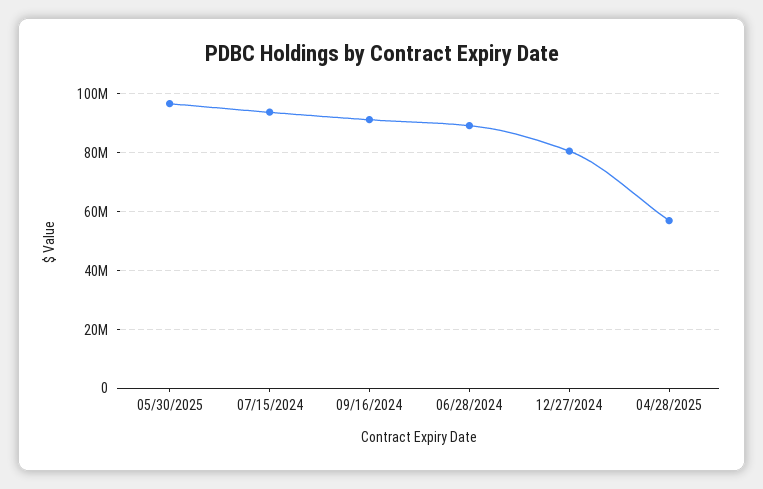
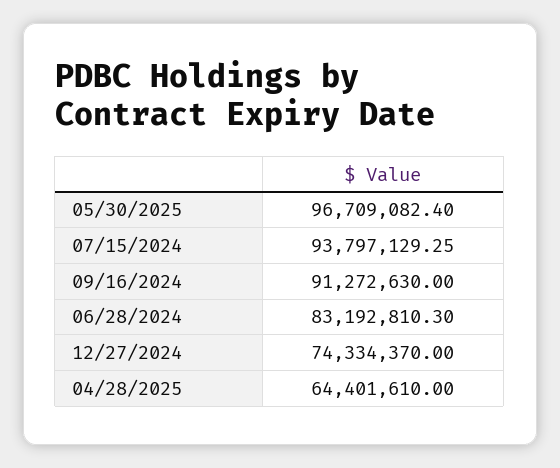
06/28/2024: 90000000 -> 83192810.3
12/27/2024: 80000000 -> 74334370
04/28/2025: 57500000 -> 64401610

